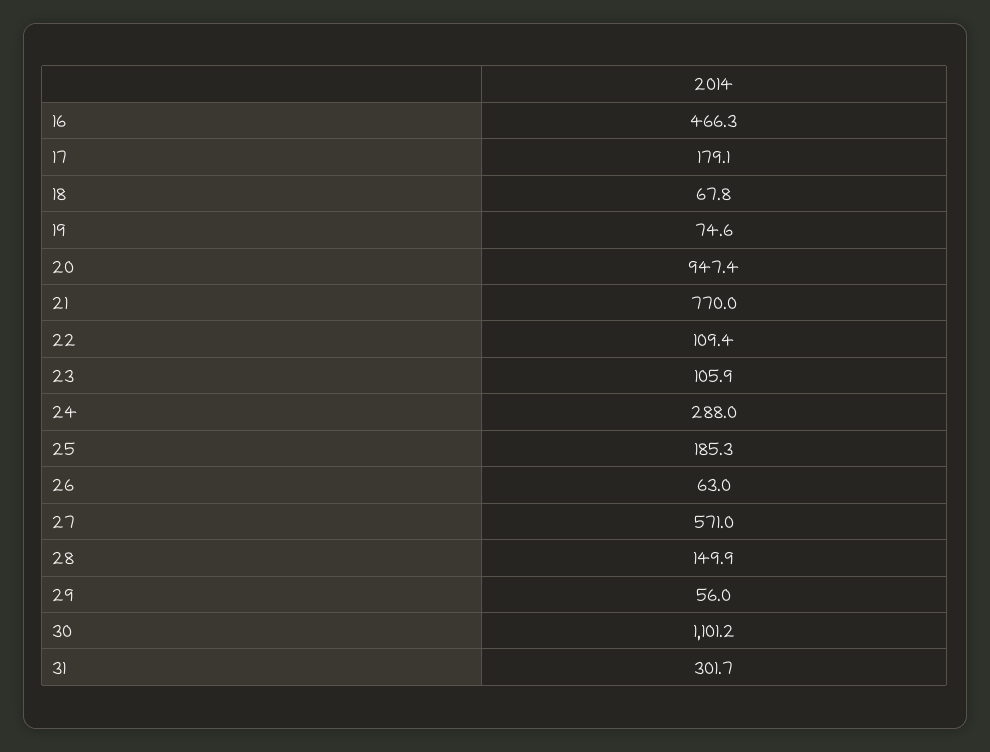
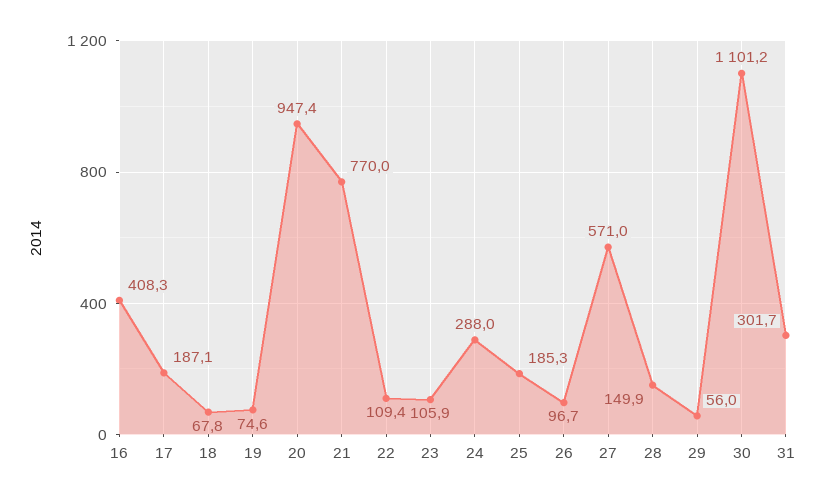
16: 466.3 -> 408.3
17: 179.1 -> 187.1
26: 63 -> 96.7

